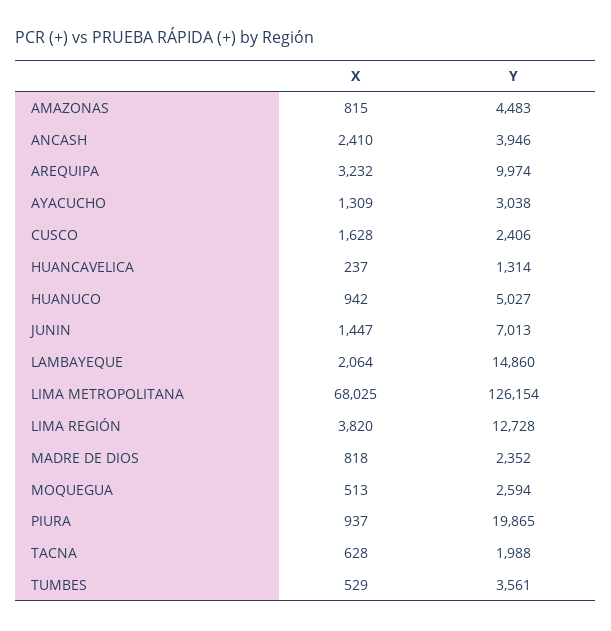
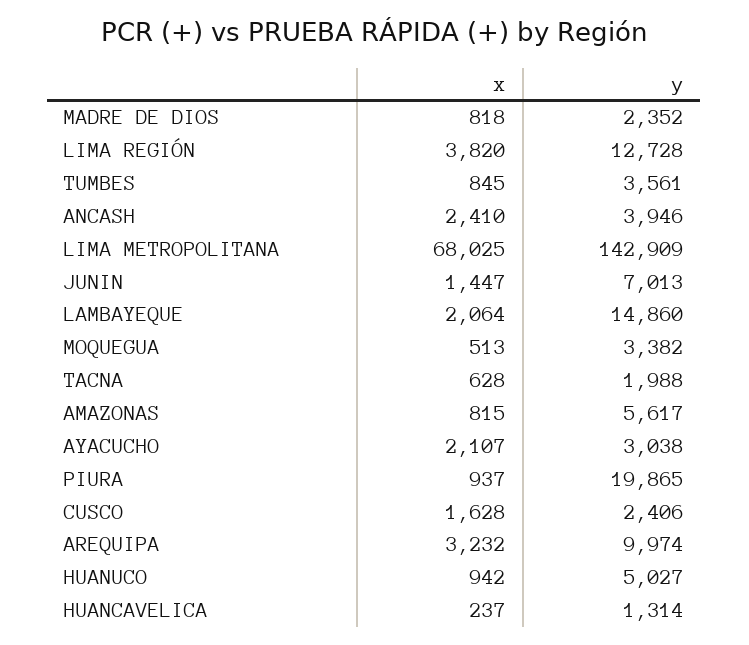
Y, AMAZONAS: 4483 -> 5617
X, AYACUCHO: 1309 -> 2107
Y, LIMA METROPOLITANA: 126154 -> 142909
Y, MOQUEGUA: 2594 -> 3382
X, TUMBES: 529 -> 845

